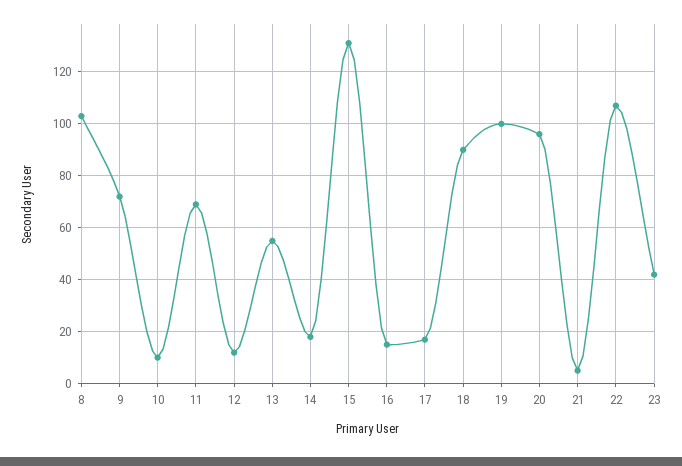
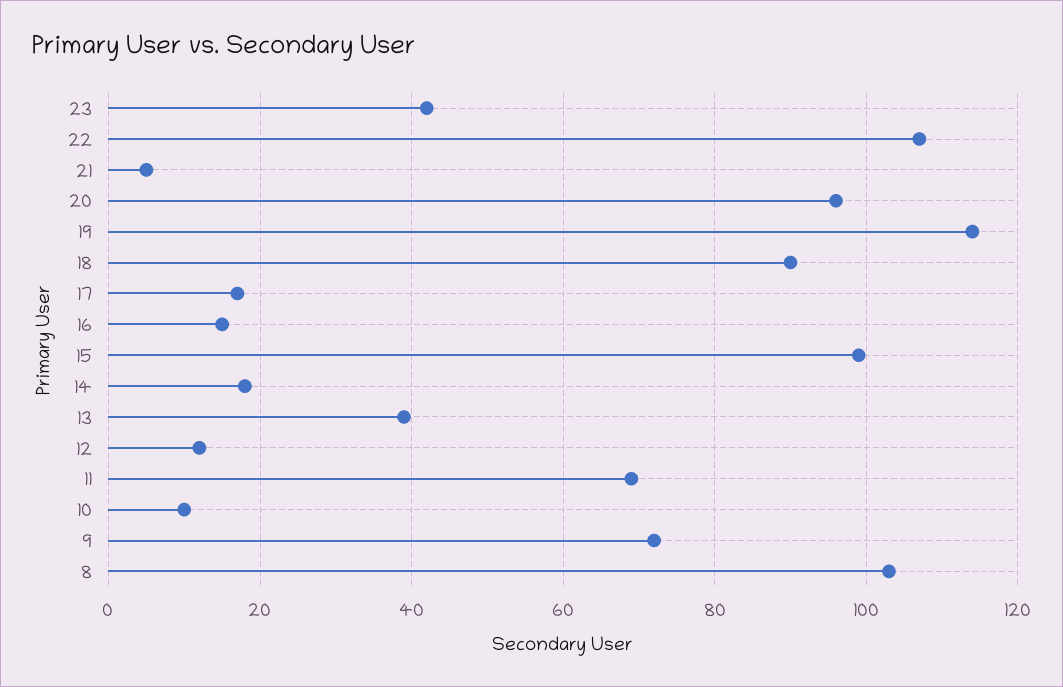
13: 55 -> 40
15: 130 -> 100
19: 100 -> 115

